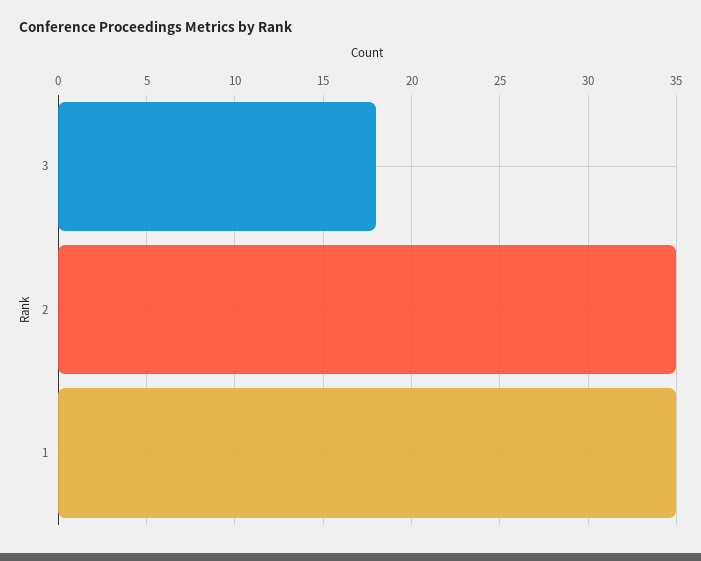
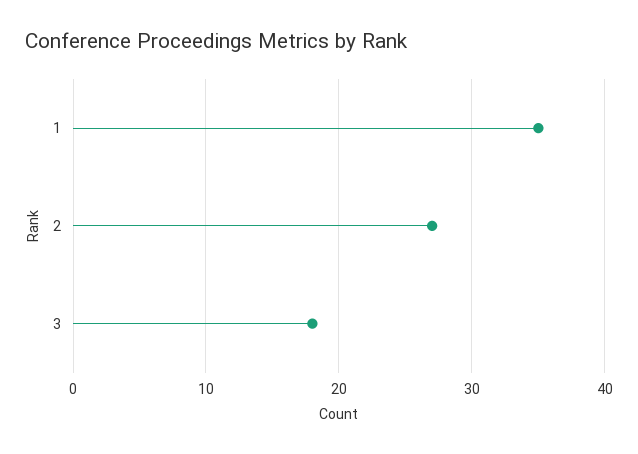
2: 35 -> 27

